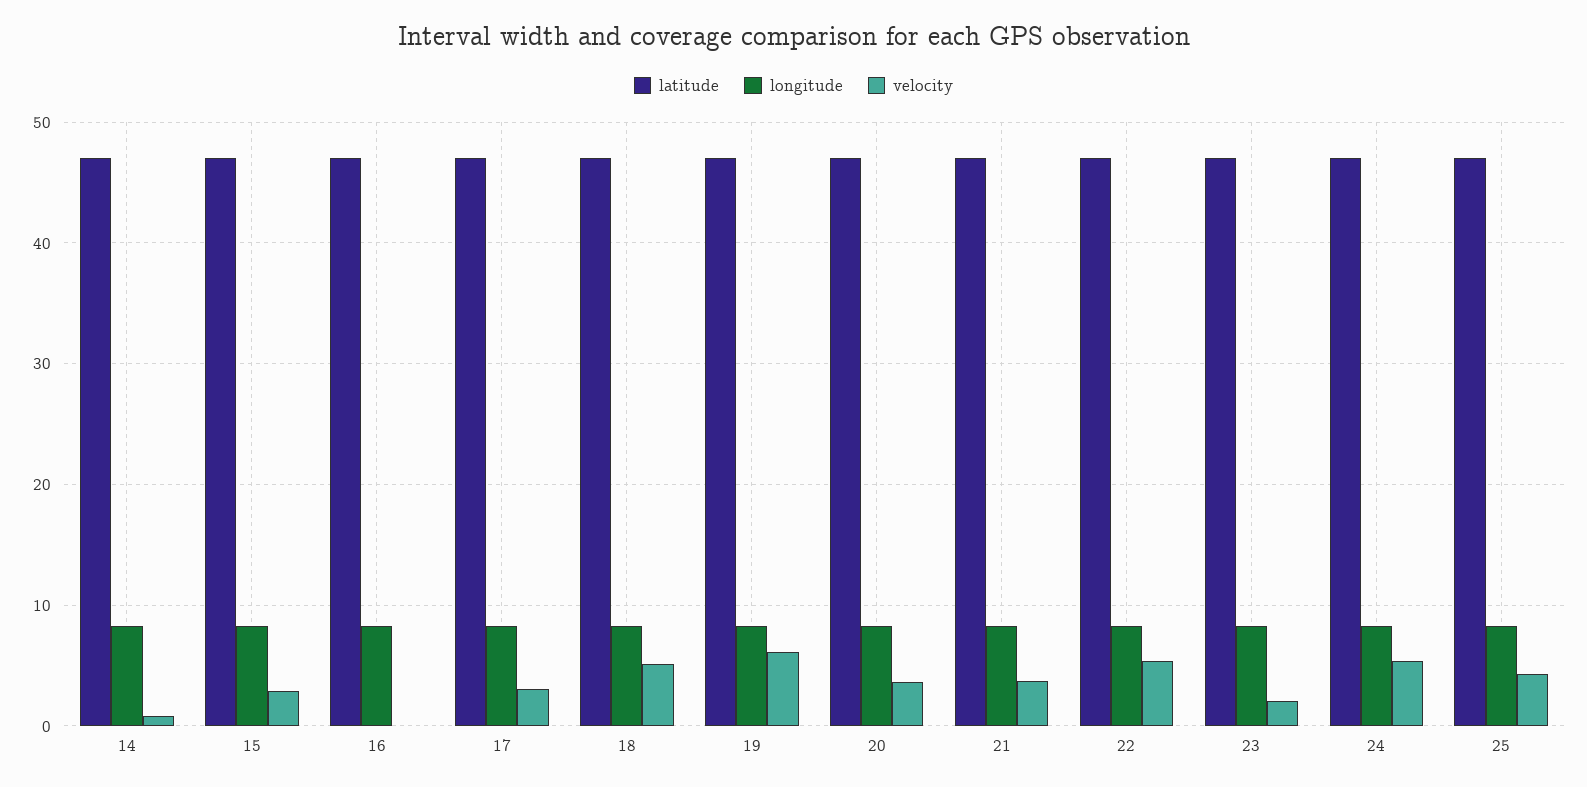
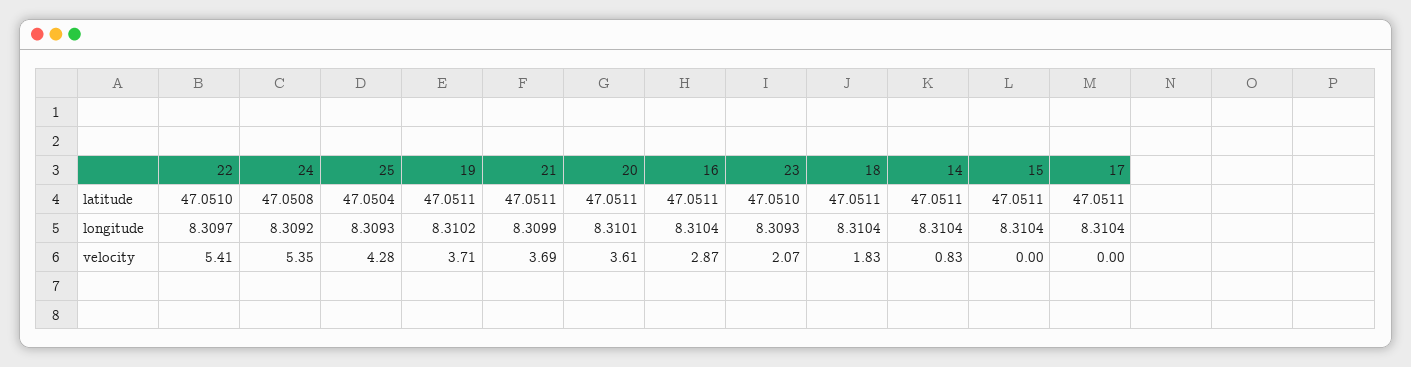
velocity, 15: 3 -> 0
velocity, 16: 0 -> 2.87
velocity, 17: 3 -> 0
velocity, 18: 5 -> 1.83
velocity, 19: 6 -> 3.71

